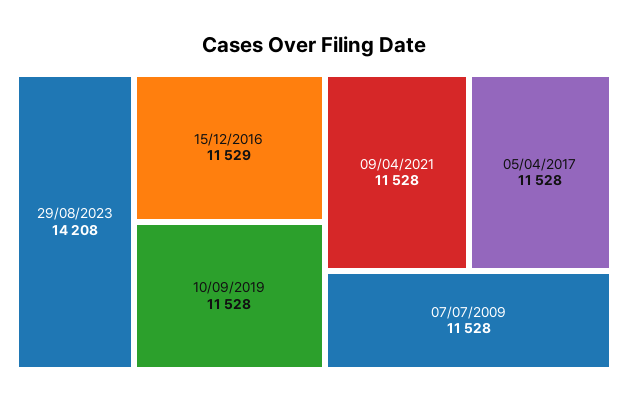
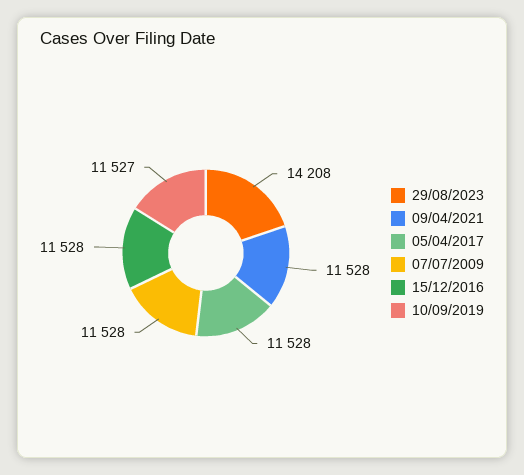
15/12/2016: 11529 -> 11528
10/09/2019: 11528 -> 11527

